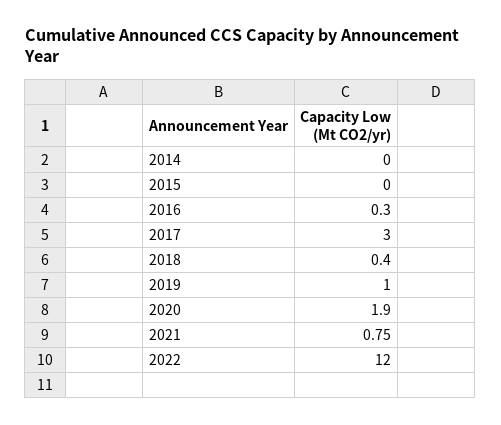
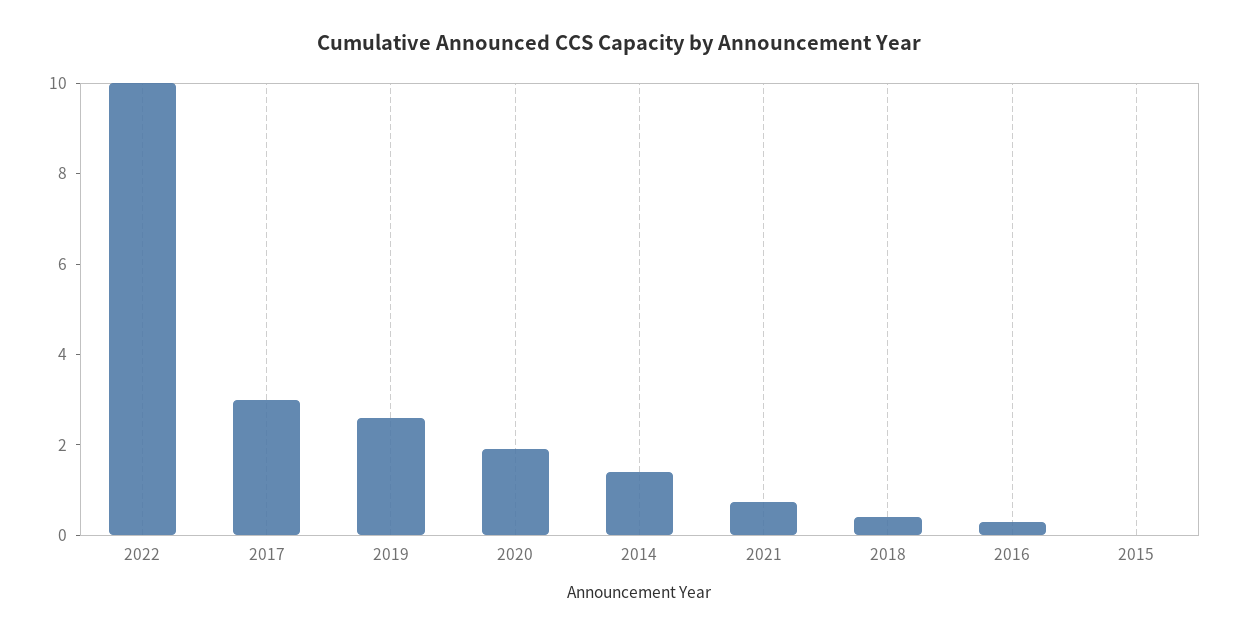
2014: 0 -> 1.5
2019: 1 -> 2.5
2022: 12 -> 10

